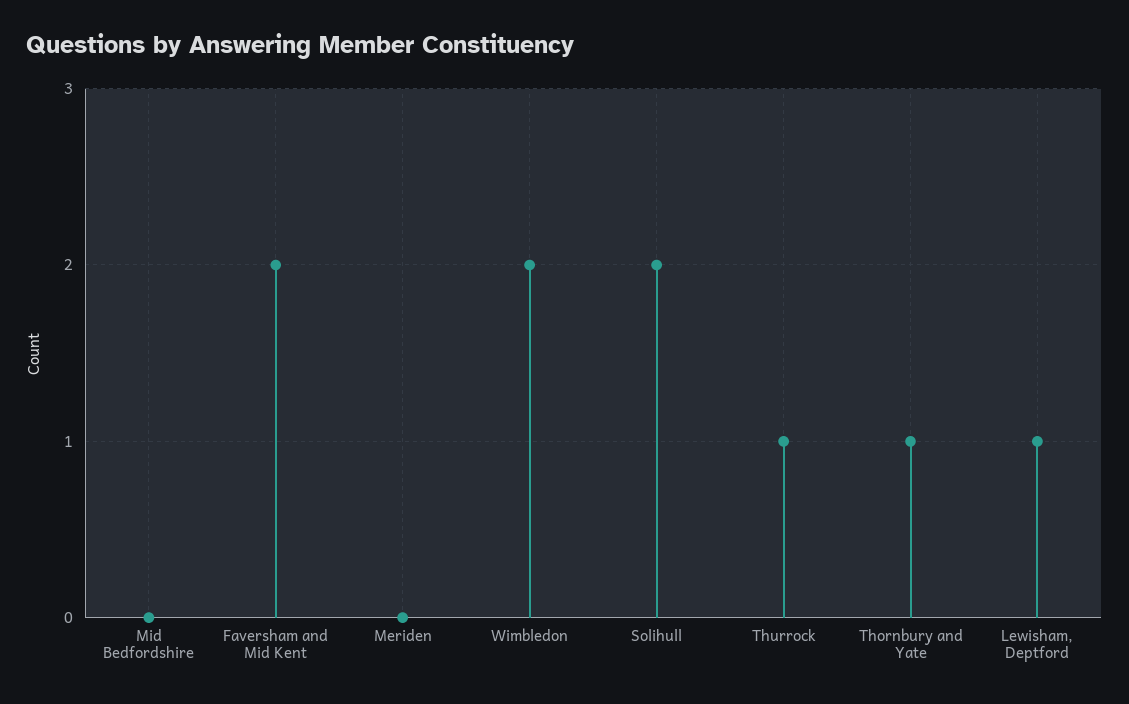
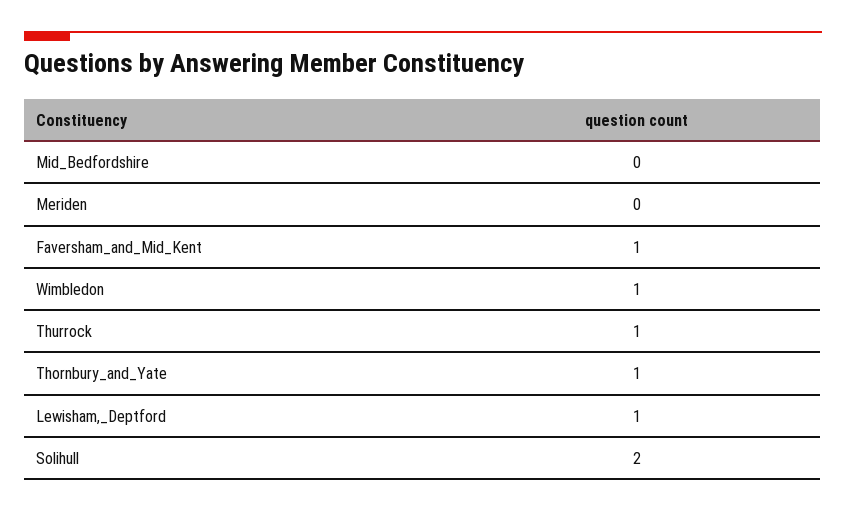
Faversham and Mid Kent: 2 -> 1
Wimbledon: 2 -> 1

